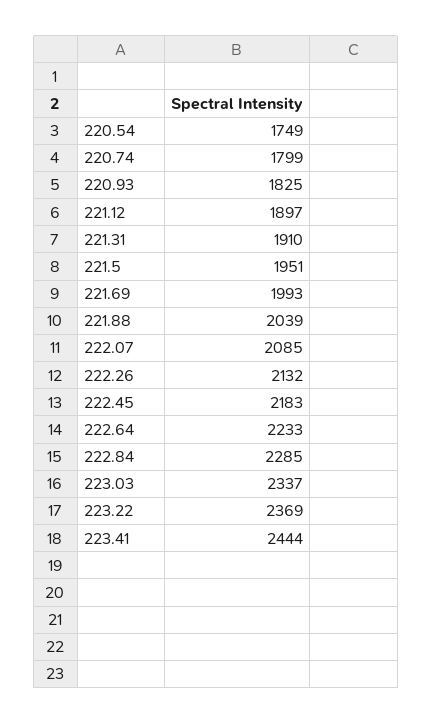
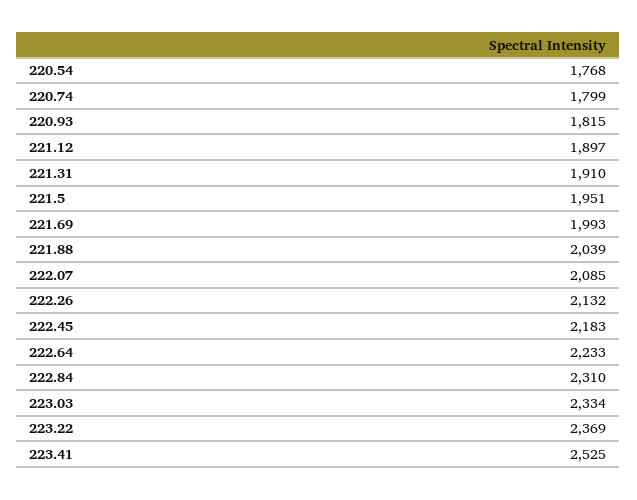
220.54: 1749 -> 1768
220.93: 1825 -> 1815
222.84: 2285 -> 2310
223.03: 2337 -> 2334
223.41: 2444 -> 2525

